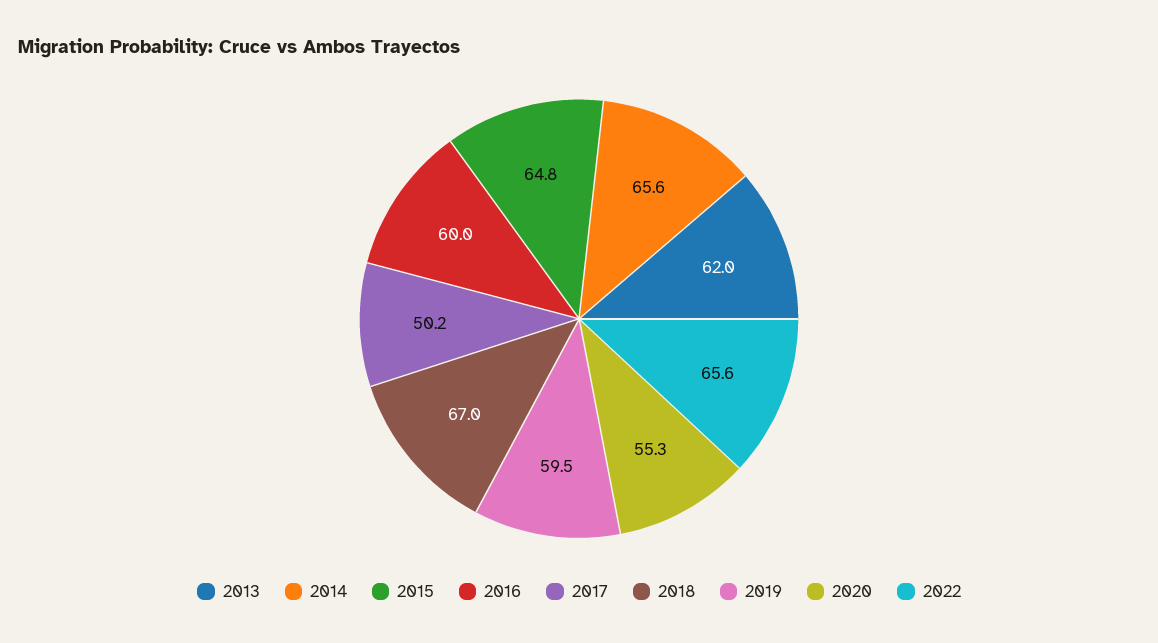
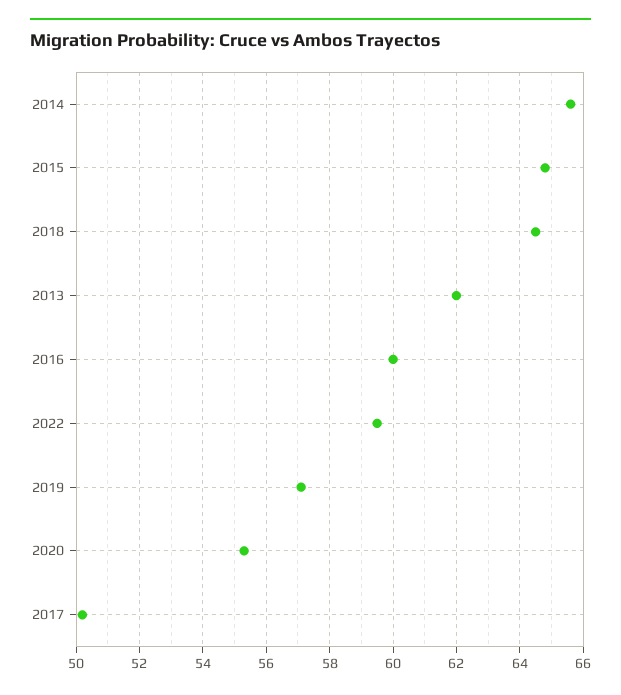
2018: 67 -> 64.5
2019: 59.5 -> 57
2022: 65.6 -> 59.5

